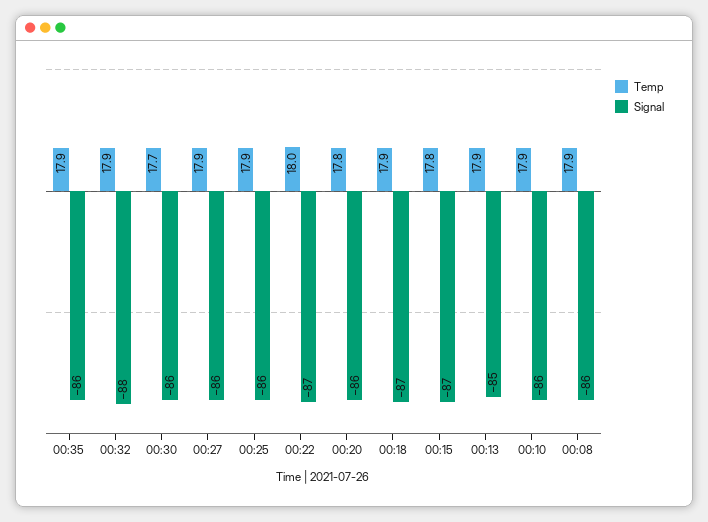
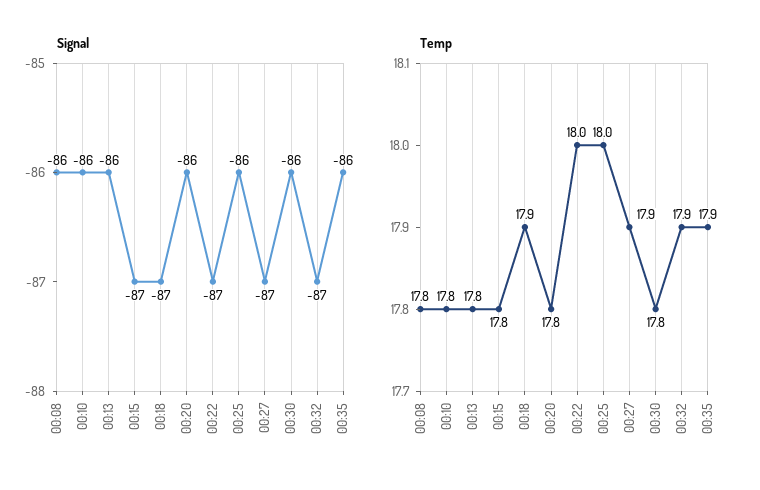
Signal, 00:32: -88 -> -87
Temp, 00:30: 17.7 -> 17.8
Signal, 00:27: -86 -> -87
Temp, 00:25: 17.9 -> 18
Temp, 00:13: 17.9 -> 17.8
Signal, 00:13: -85 -> -86
Temp, 00:10: 17.9 -> 17.8
Temp, 00:08: 17.9 -> 17.8

